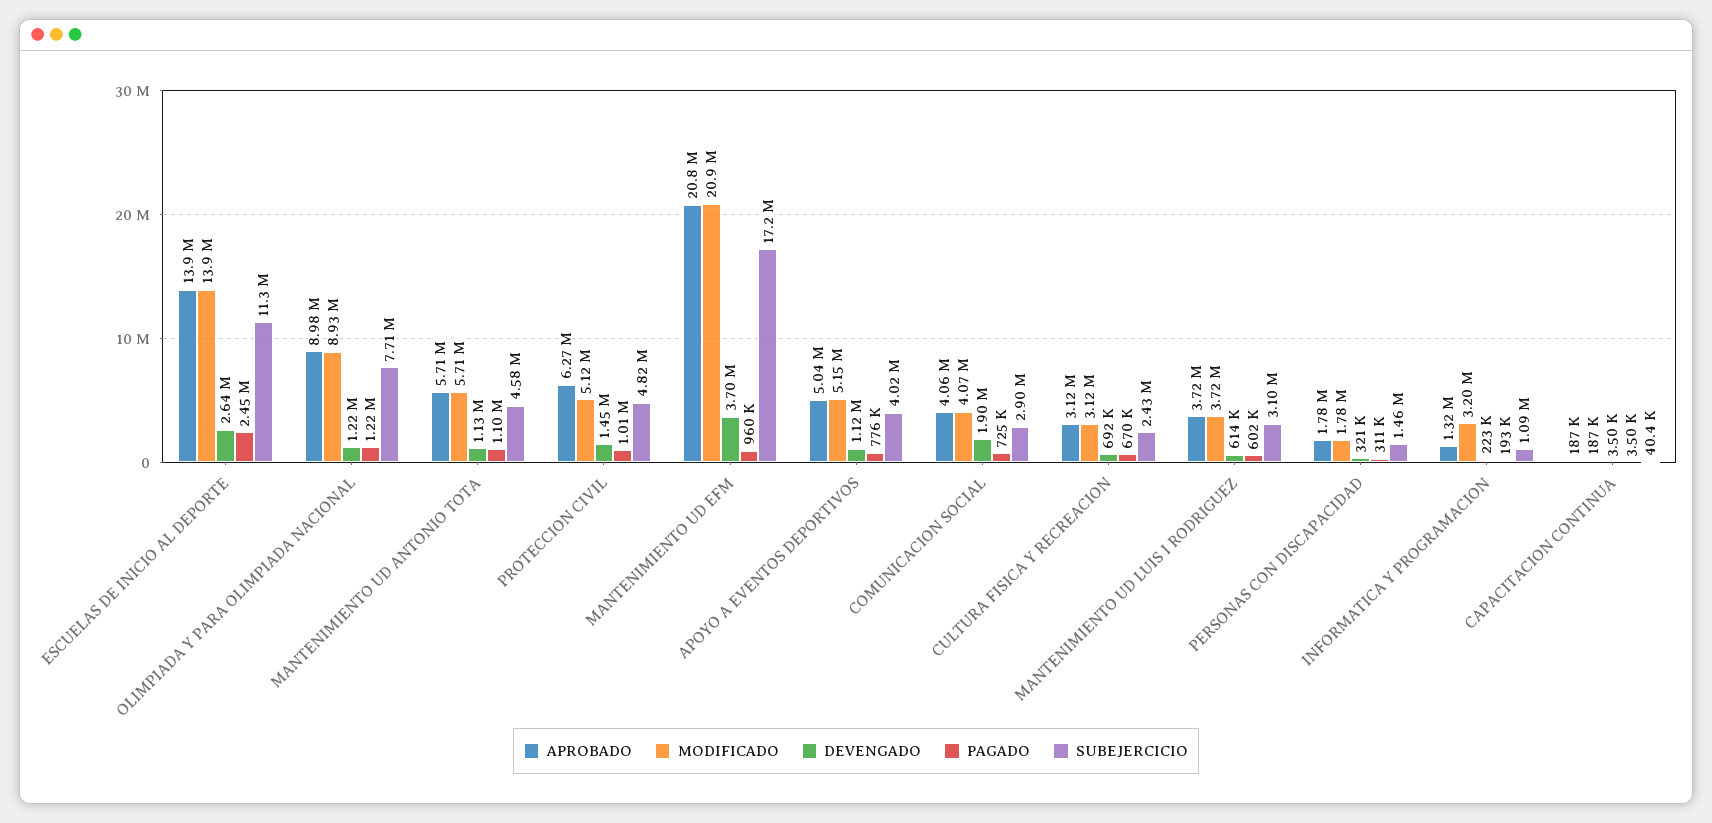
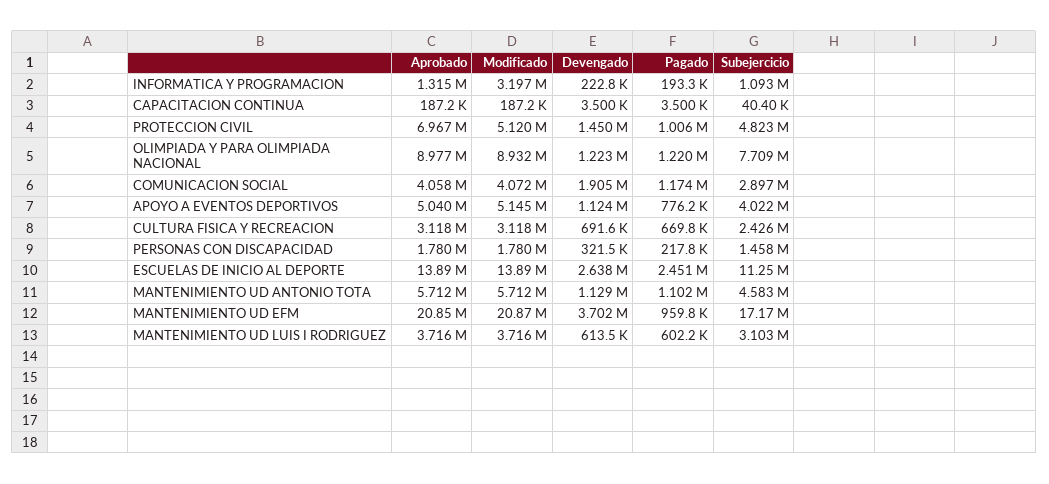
APROBADO, PROTECCION CIVIL: 6270000 -> 6967000
PAGADO, COMUNICACION SOCIAL: 725000 -> 1174000
PAGADO, PERSONAS CON DISCAPACIDAD: 311000 -> 217800

